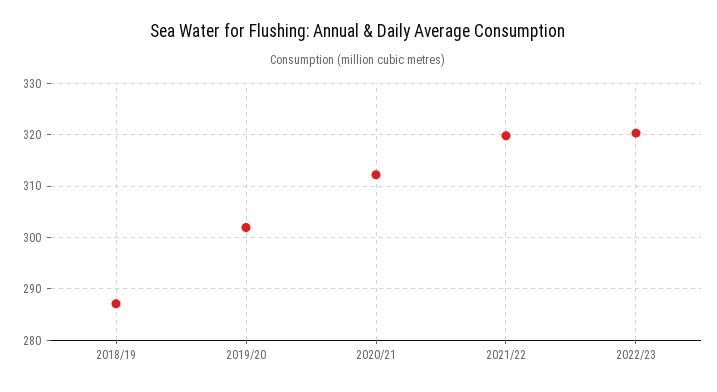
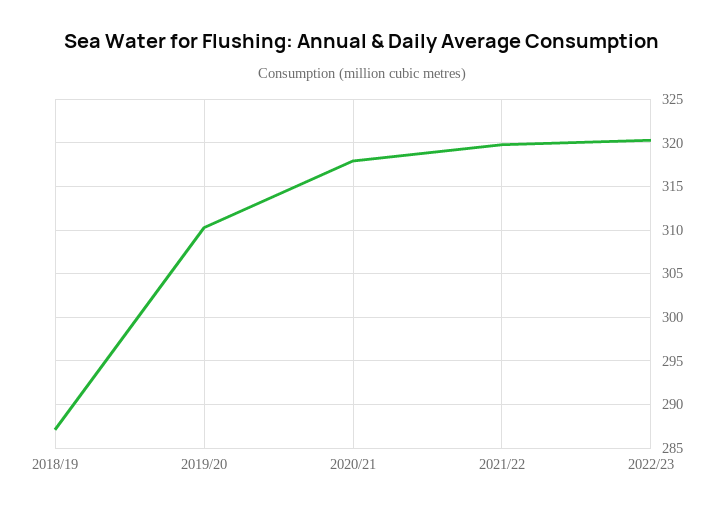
2019/20: 302 -> 310
2020/21: 312 -> 318

